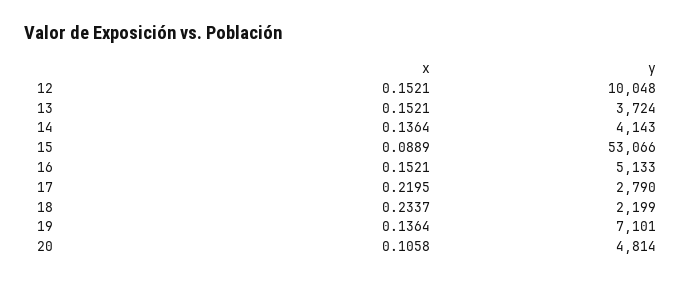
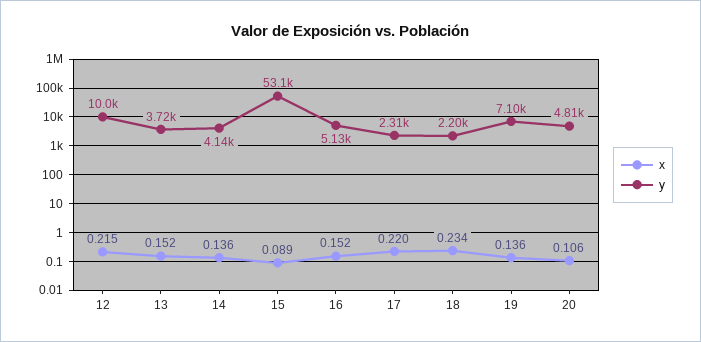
x, 12: 0.1521 -> 0.215
y, 17: 2790 -> 2310

